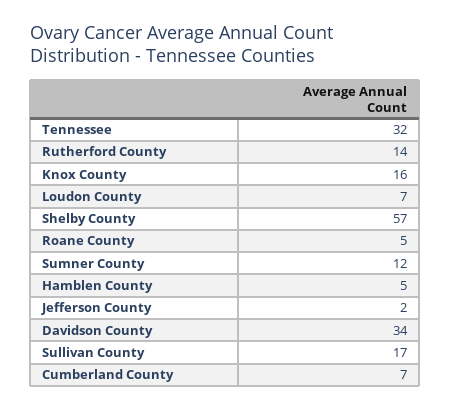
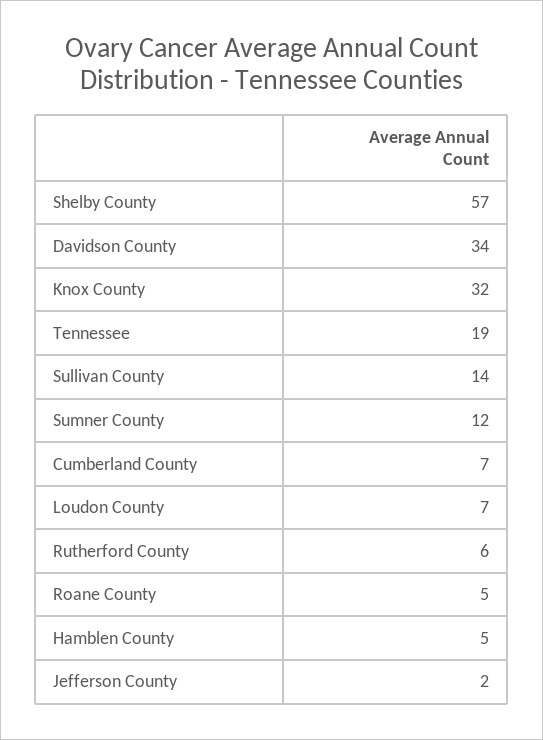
Tennessee: 32 -> 19
Rutherford County: 14 -> 6
Knox County: 16 -> 32
Sullivan County: 17 -> 14

